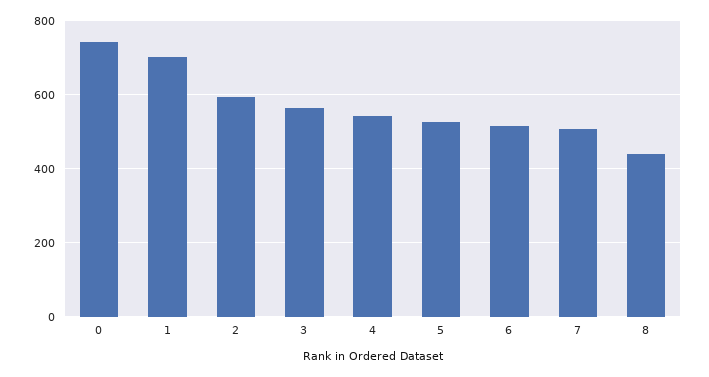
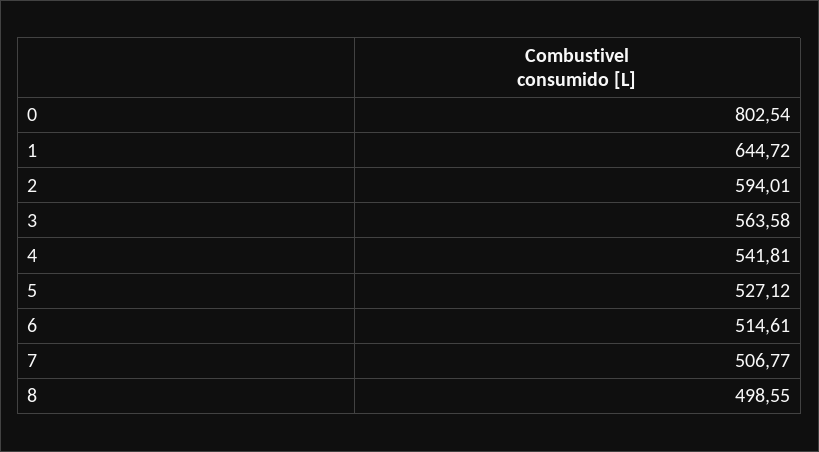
0: 740 -> 802.54
1: 700 -> 644.72
8: 440 -> 498.55

